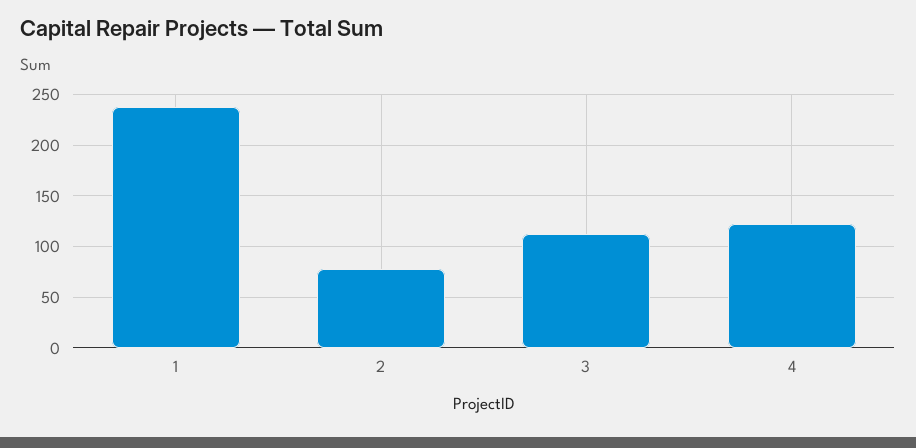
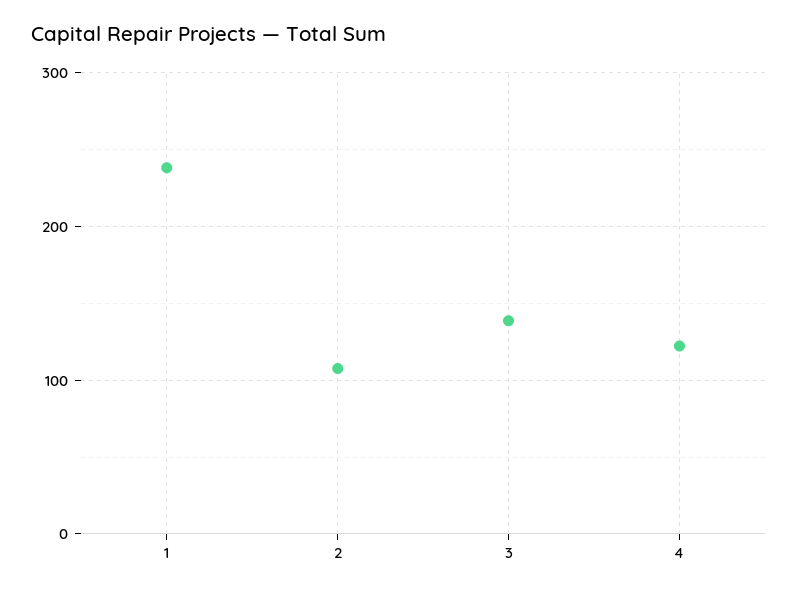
2: 80 -> 110
3: 110 -> 140

